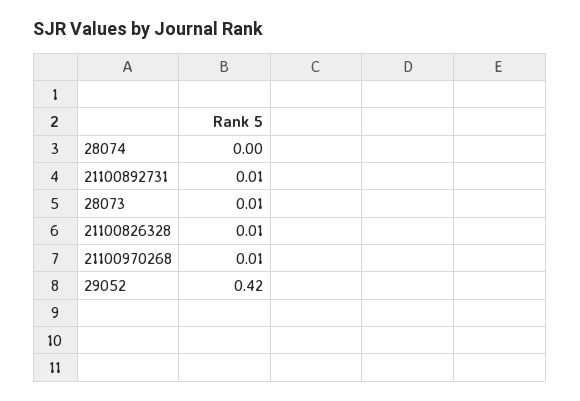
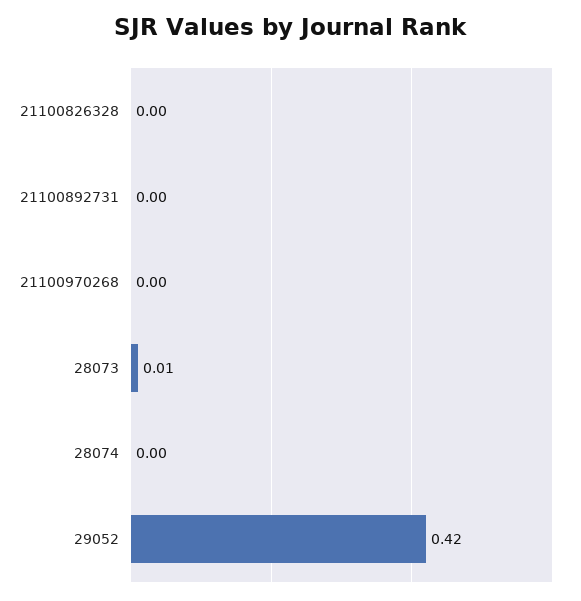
21100892731: 0.01 -> 0
21100826328: 0.01 -> 0
21100970268: 0.01 -> 0

